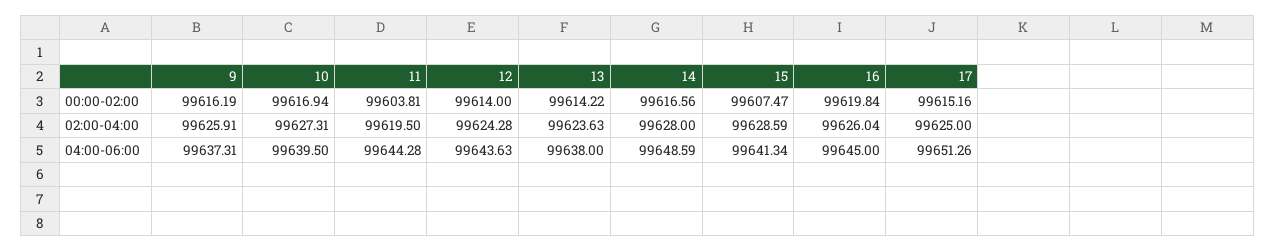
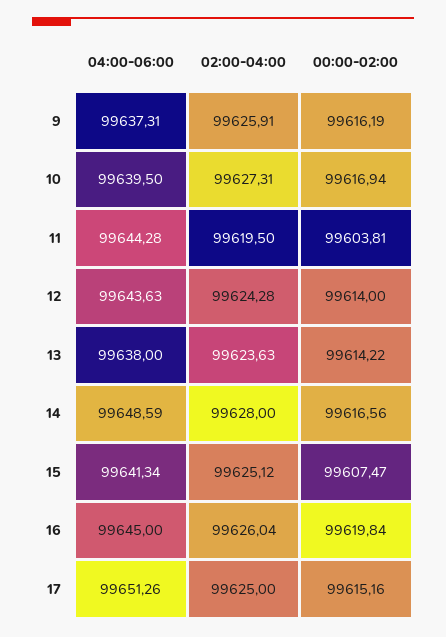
15, 02:00-04:00: 99628.59 -> 99625.12

